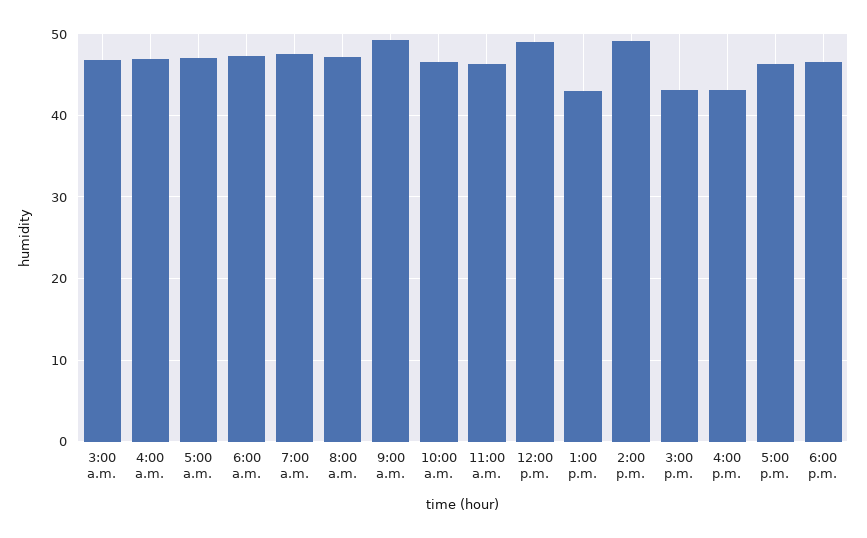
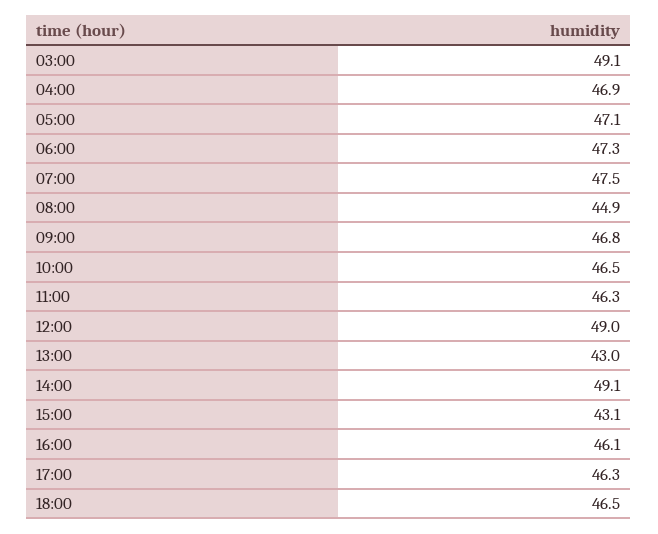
3:00 a.m.: 47 -> 49.1
8:00 a.m.: 47 -> 44.9
9:00 a.m.: 49 -> 46.8
4:00 p.m.: 43 -> 46.1

